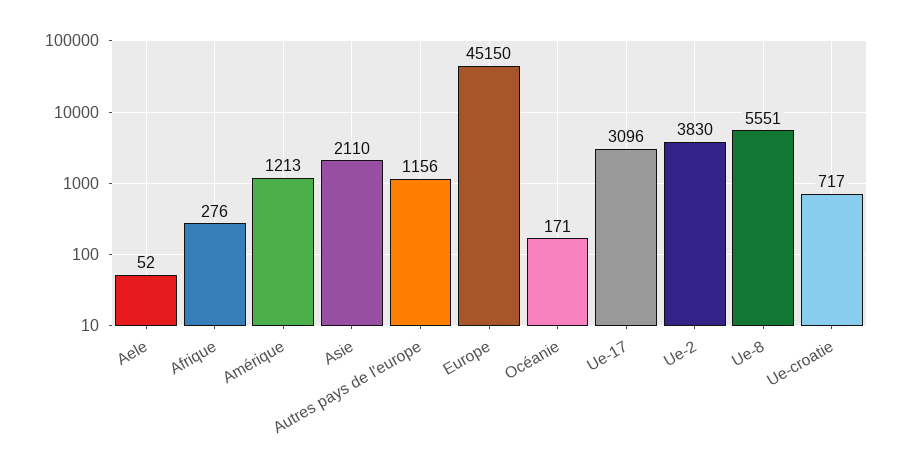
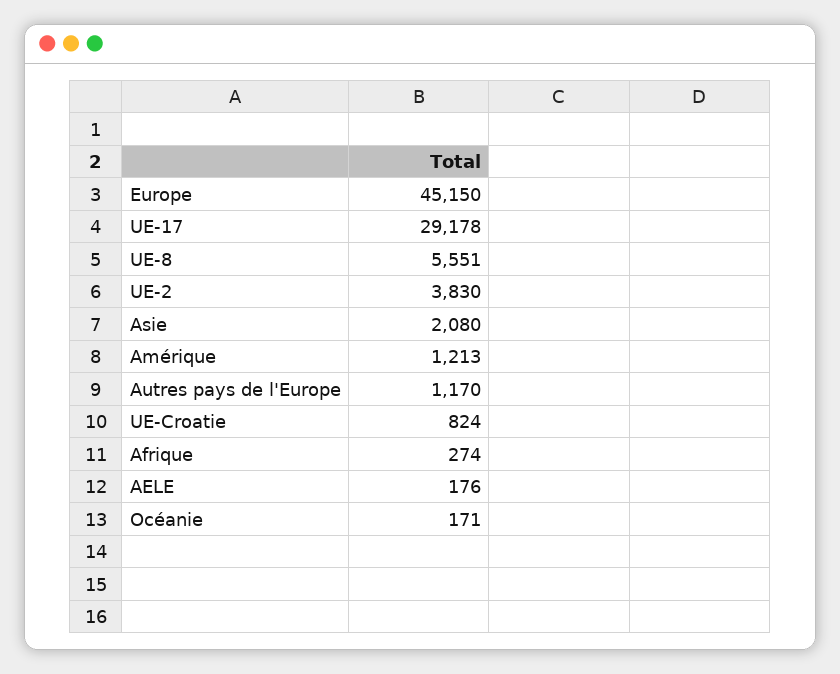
Aele: 52 -> 176
Afrique: 276 -> 274
Asie: 2110 -> 2080
Autres pays de l'europe: 1156 -> 1170
Ue-17: 3096 -> 29178
Ue-croatie: 717 -> 824

